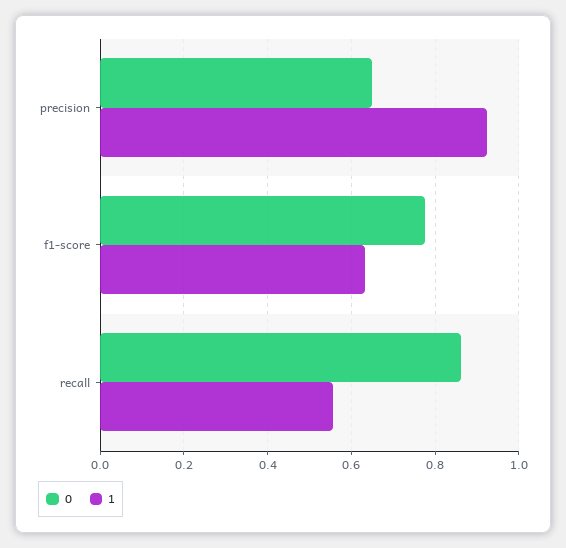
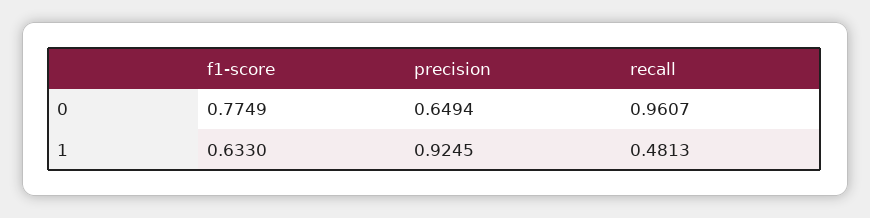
0, recall: 0.86 -> 0.9607
1, recall: 0.56 -> 0.4813

